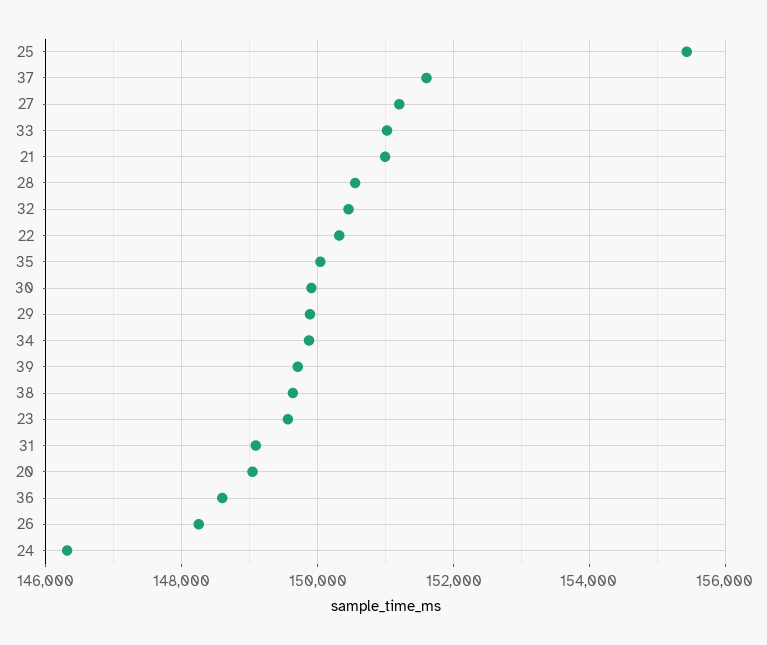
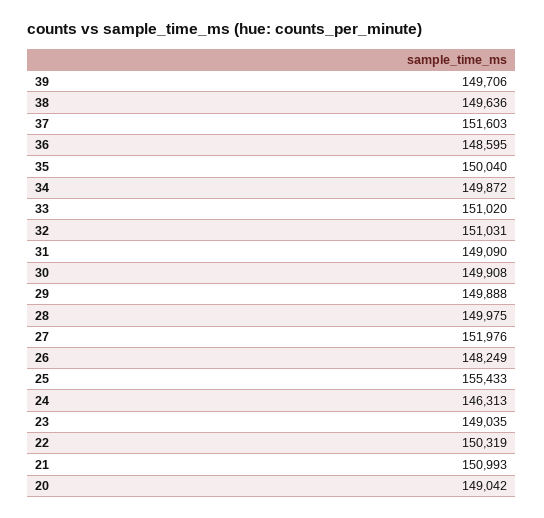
27: 151200 -> 151976
28: 150600 -> 149975
32: 150400 -> 151031
23: 149600 -> 149035

